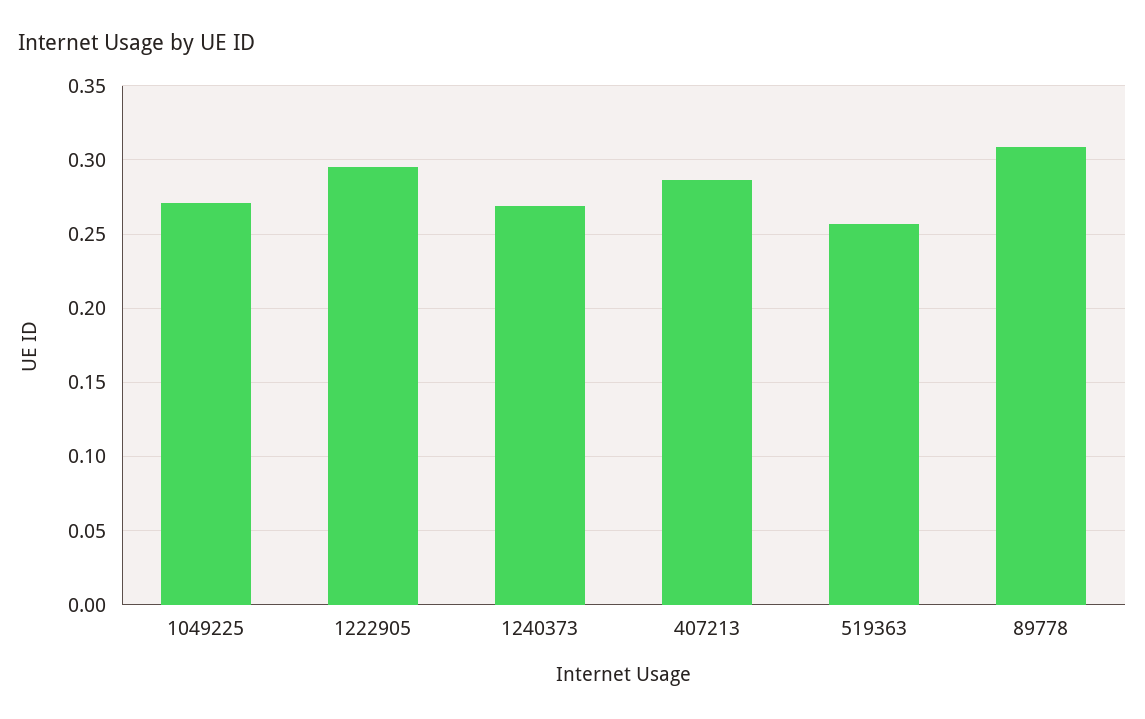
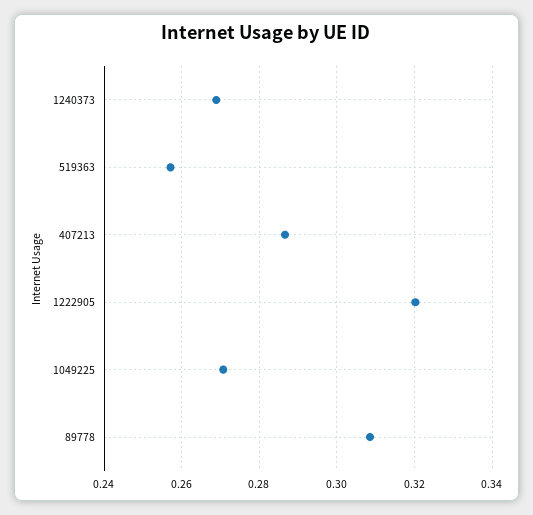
1222905: 0.295 -> 0.32

